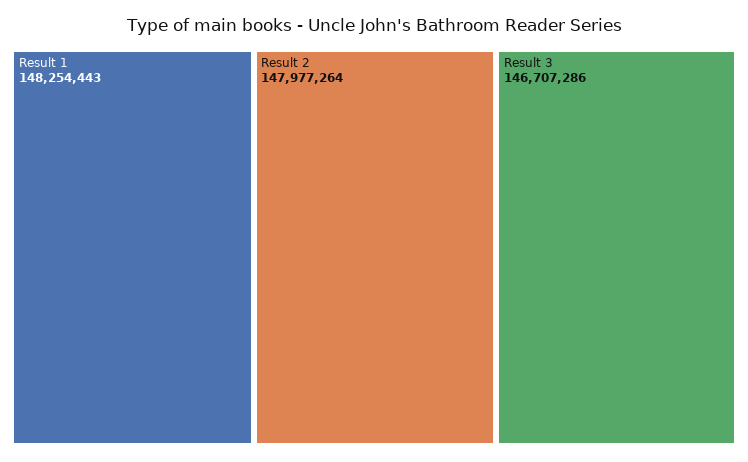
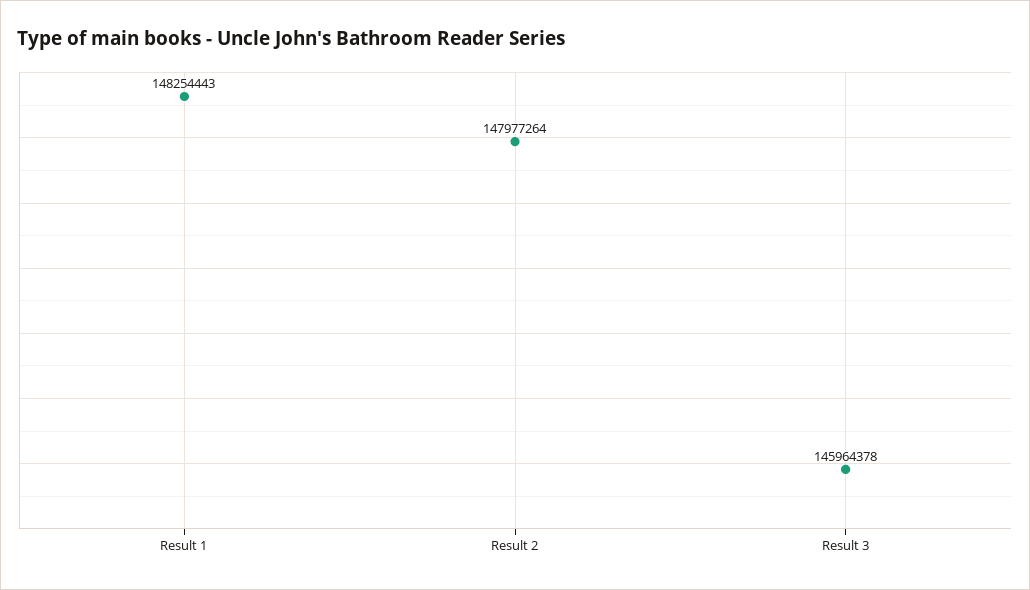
Result 3: 146707286 -> 145964378

